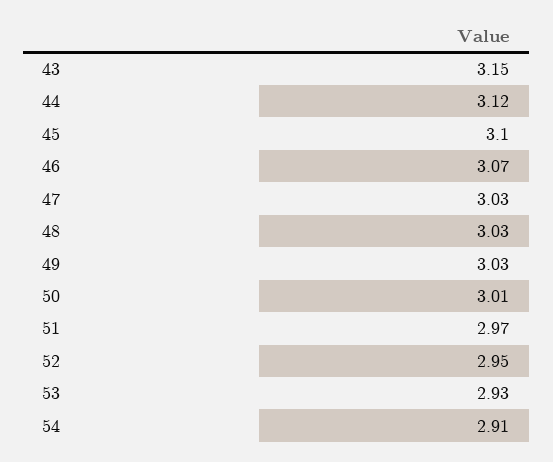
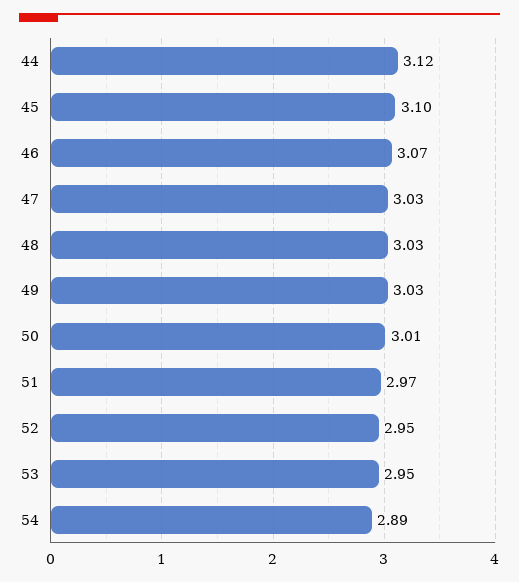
43: 3.15 -> none
53: 2.93 -> 2.95
54: 2.91 -> 2.89

